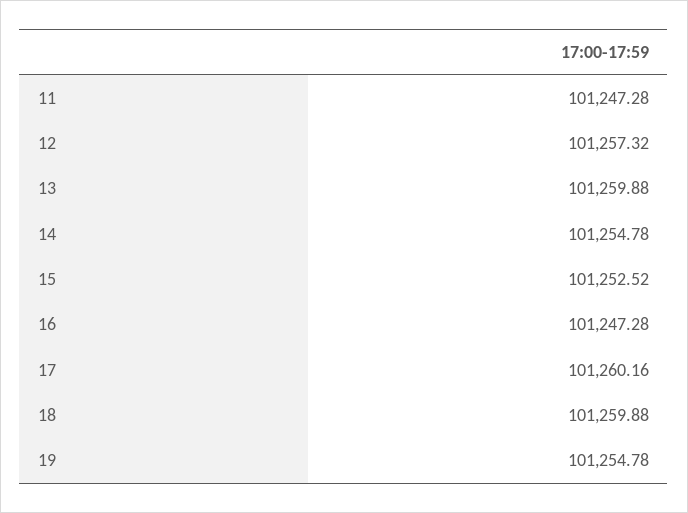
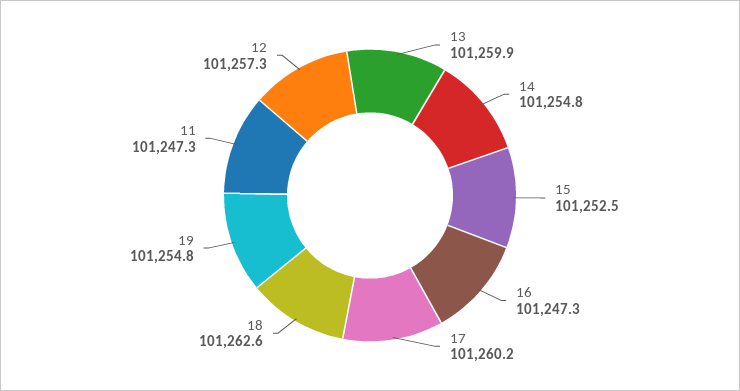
18: 101259.88 -> 101262.6

